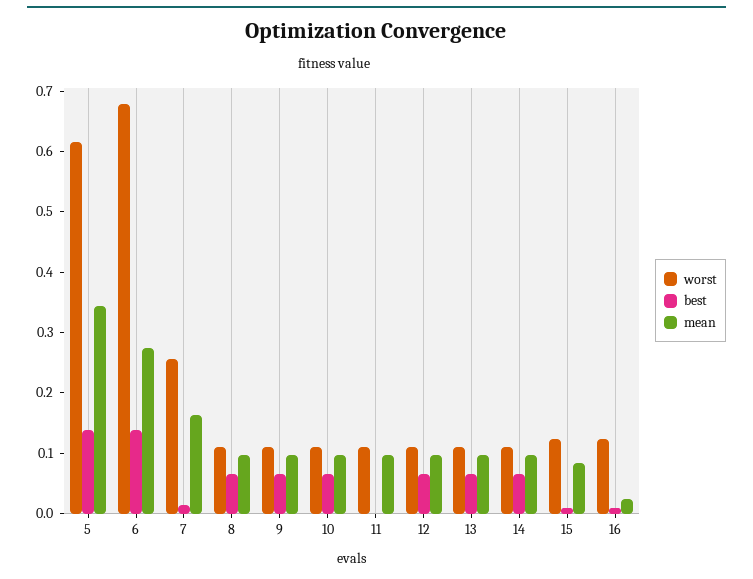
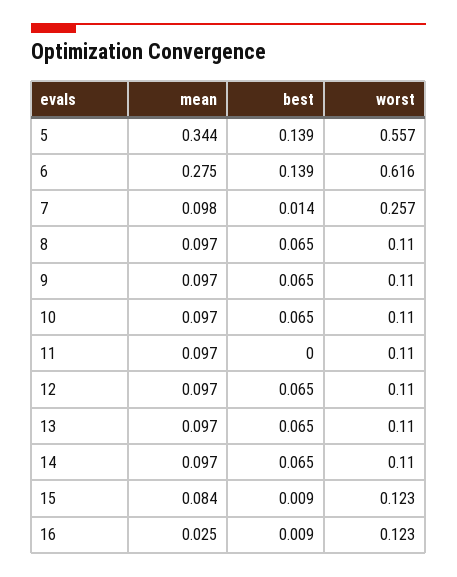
worst, 5: 0.62 -> 0.557
worst, 6: 0.68 -> 0.616
mean, 7: 0.16 -> 0.098

